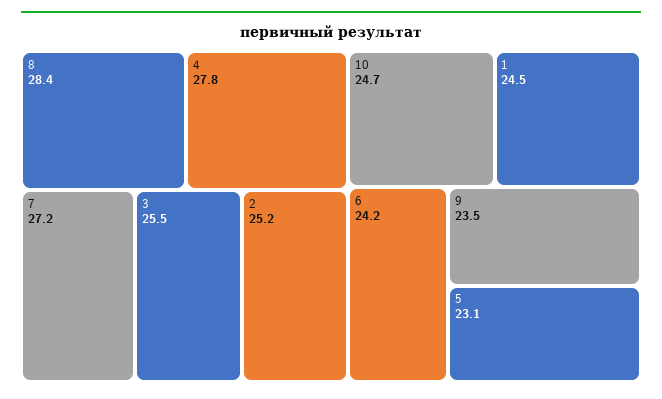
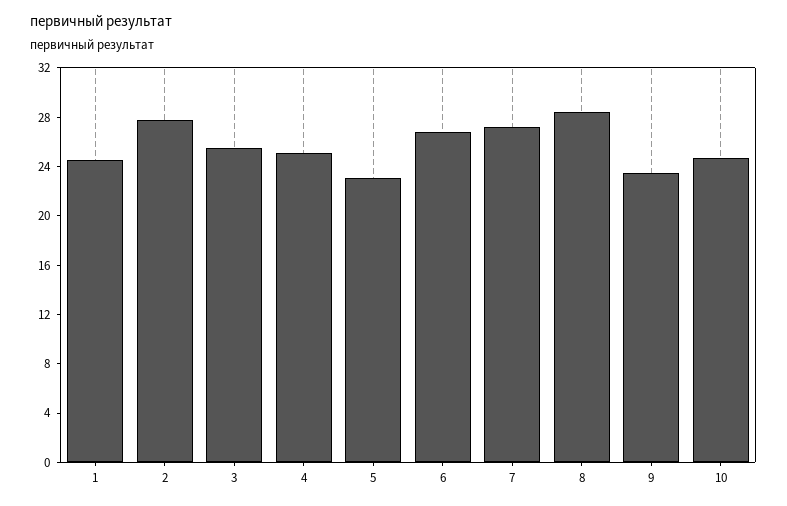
4: 27.8 -> 25
2: 25.2 -> 28
6: 24.2 -> 27

